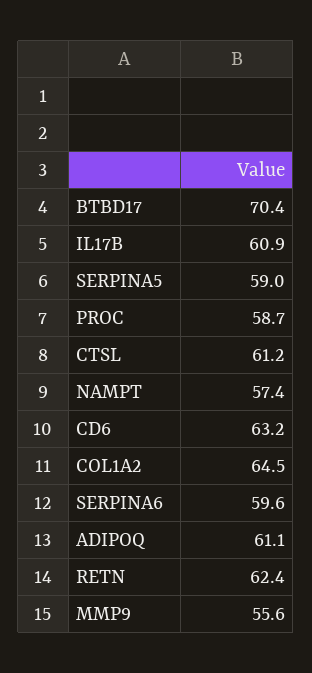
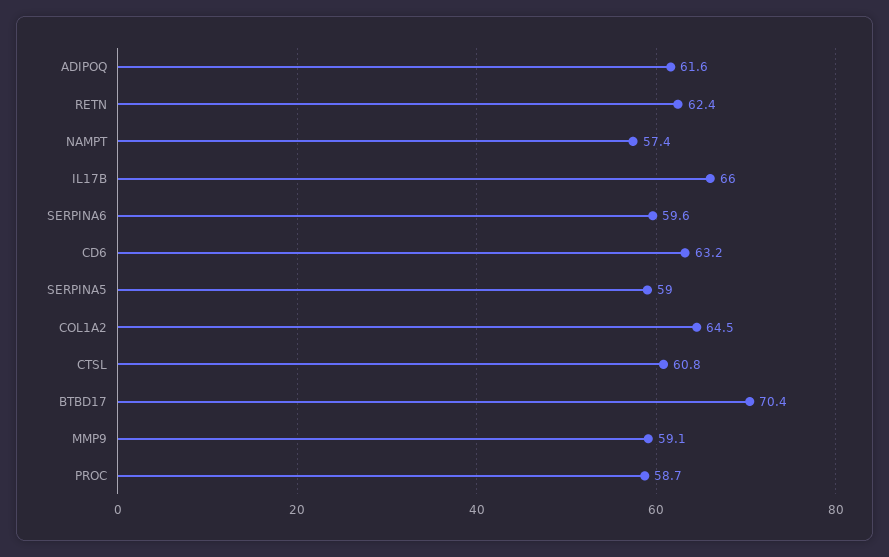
IL17B: 60.9 -> 66
CTSL: 61.2 -> 60.8
ADIPOQ: 61.1 -> 61.6
MMP9: 55.6 -> 59.1

